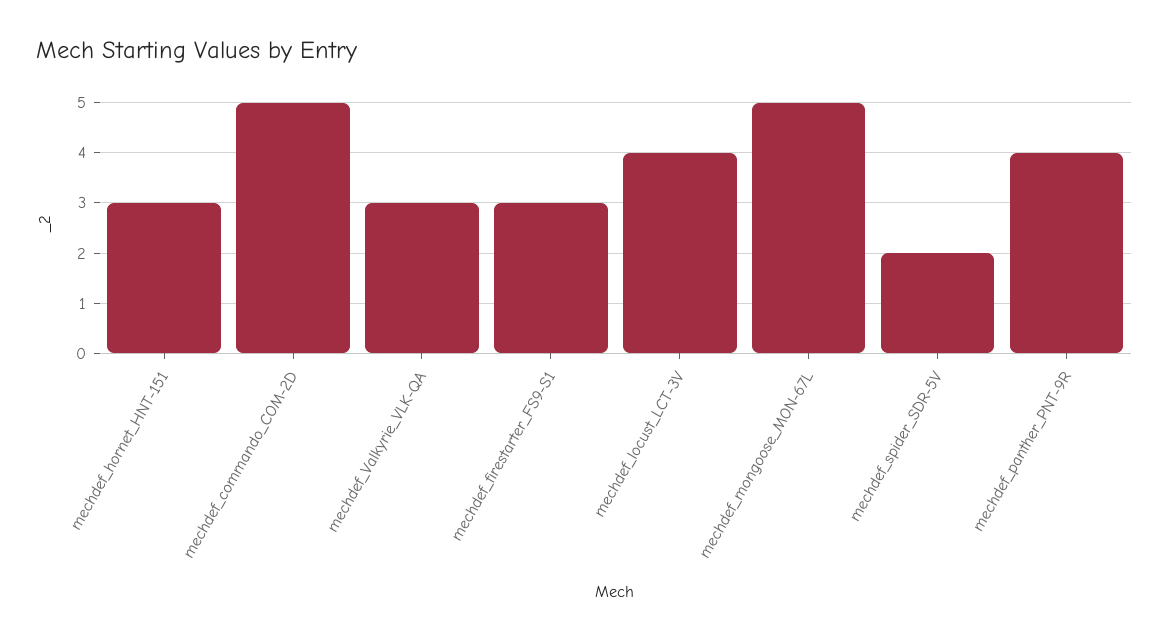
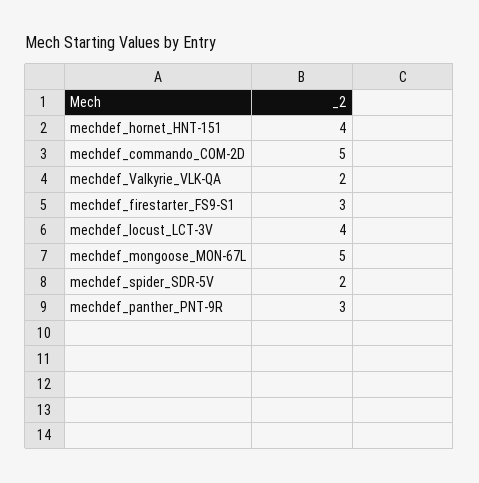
mechdef_hornet_HNT-151: 3 -> 4
mechdef_Valkyrie_VLK-QA: 3 -> 2
mechdef_panther_PNT-9R: 4 -> 3

